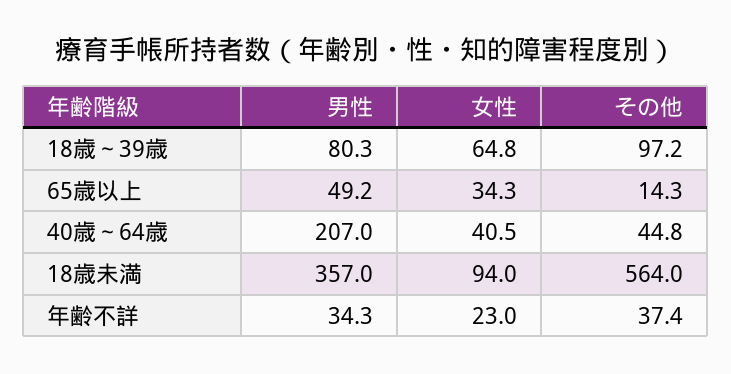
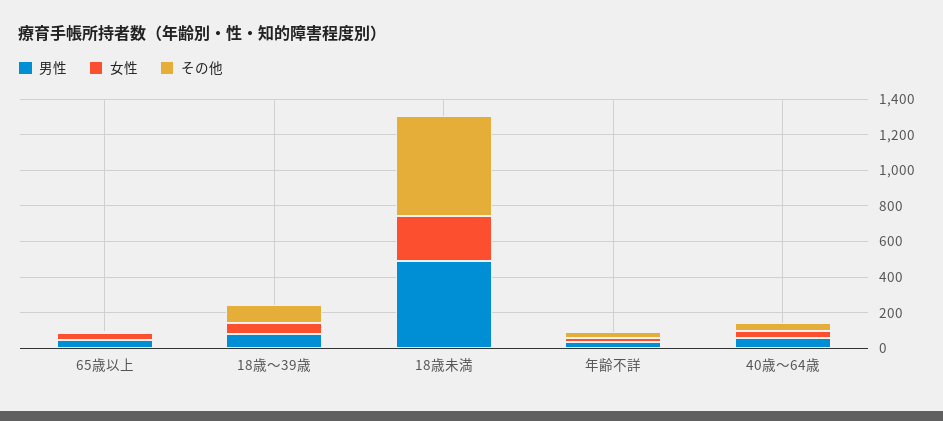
男性, 40歳～64歳: 207 -> 50
男性, 18歳未満: 357 -> 500
女性, 18歳未満: 94 -> 250

